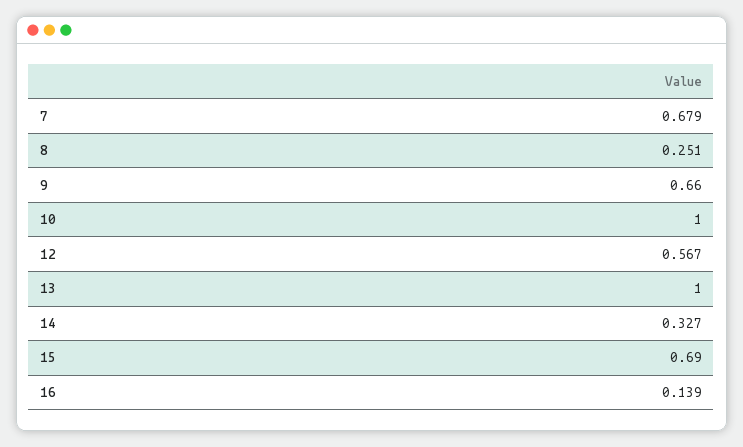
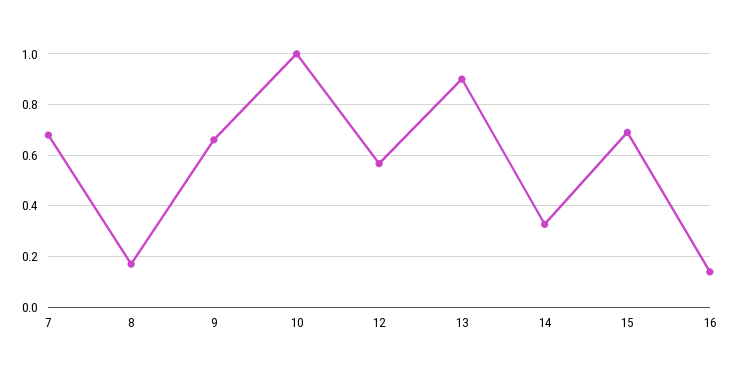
8: 0.251 -> 0.175
13: 1 -> 0.9

